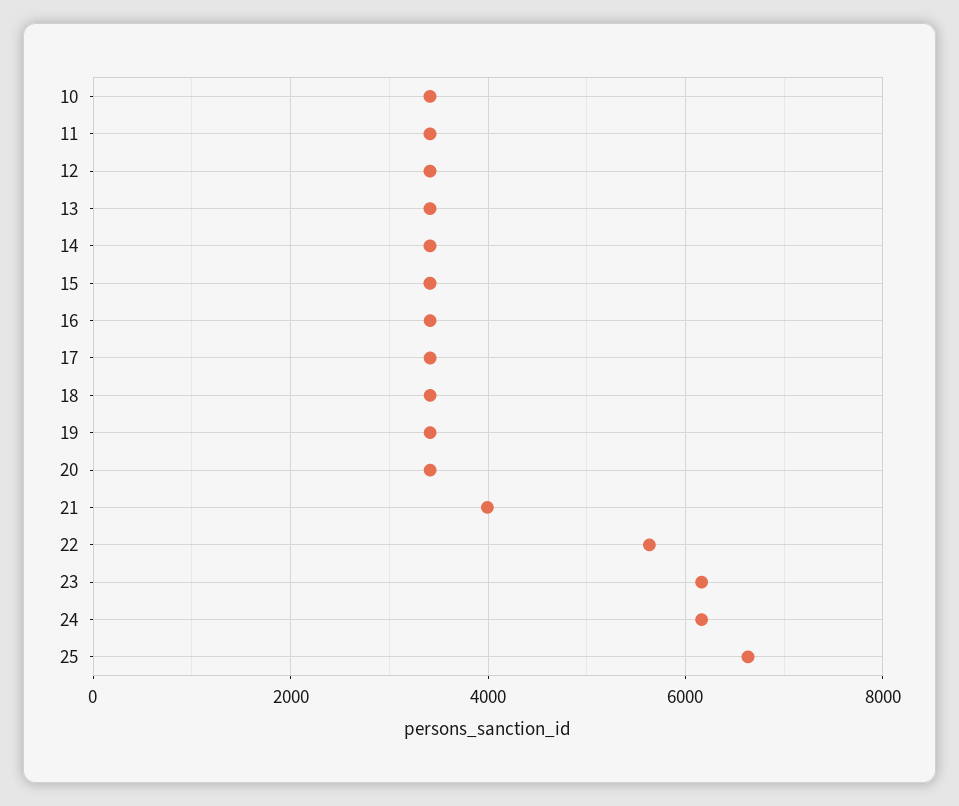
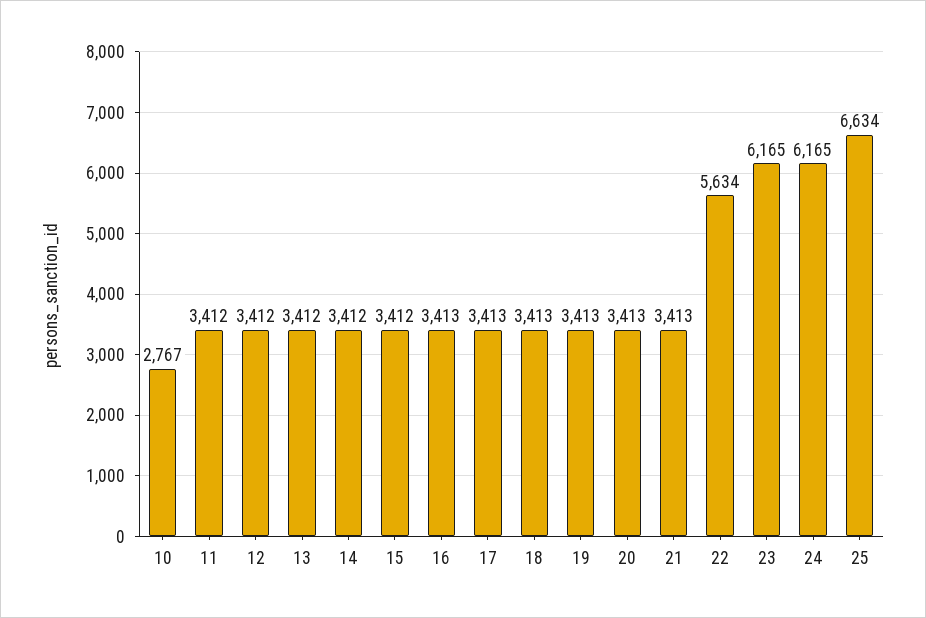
10: 3400 -> 2767
21: 4000 -> 3413

